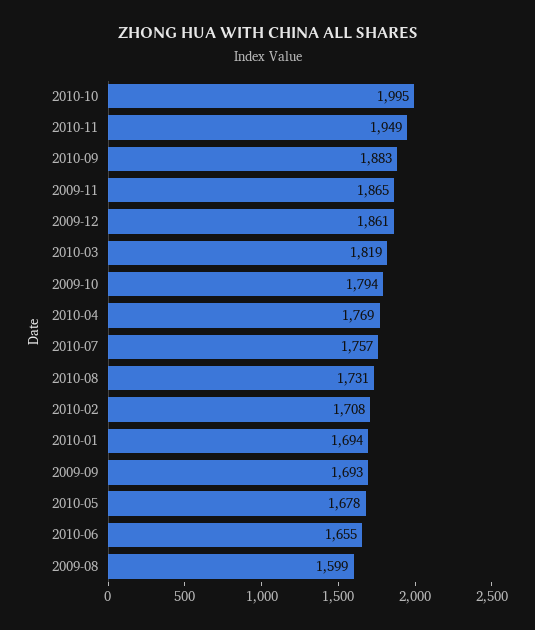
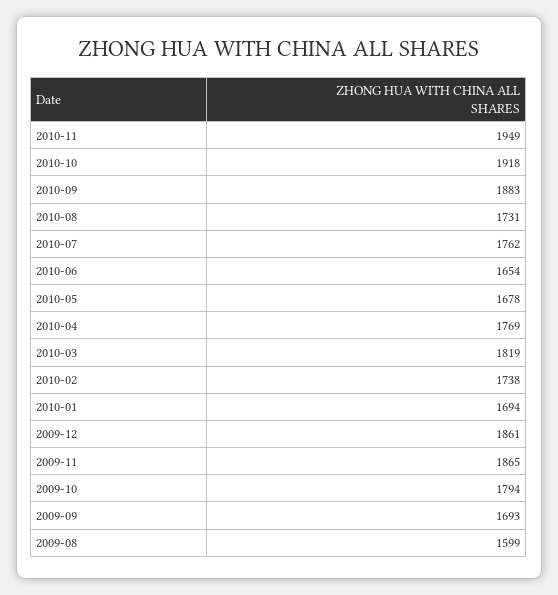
2010-10: 1995 -> 1918
2010-07: 1757 -> 1762
2010-02: 1708 -> 1738
2010-06: 1655 -> 1654

